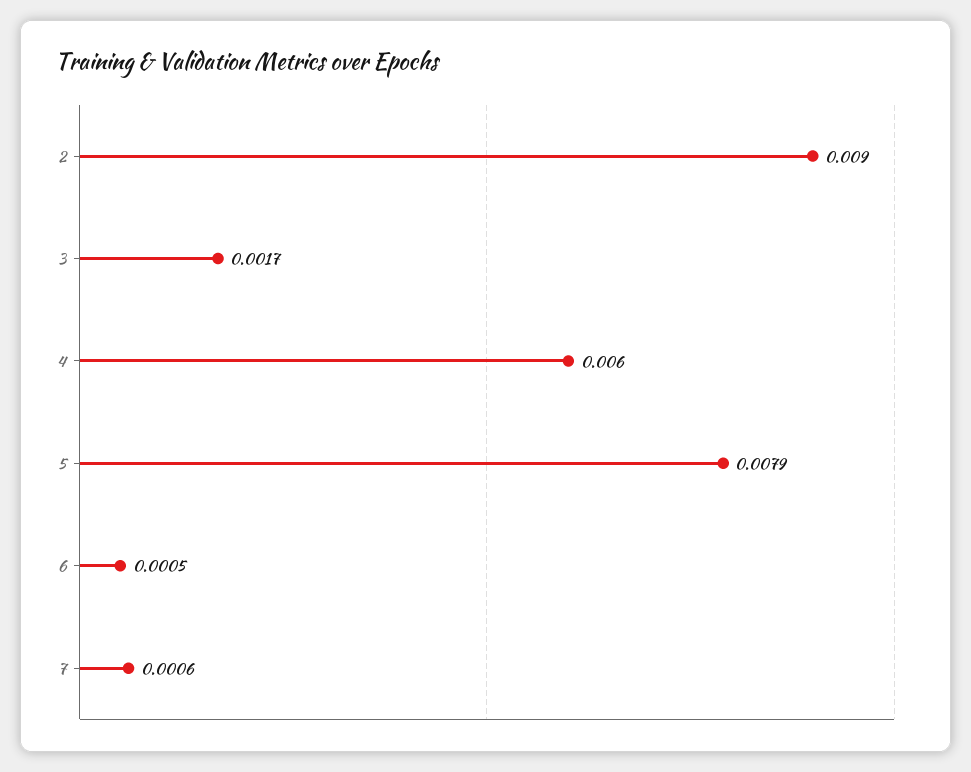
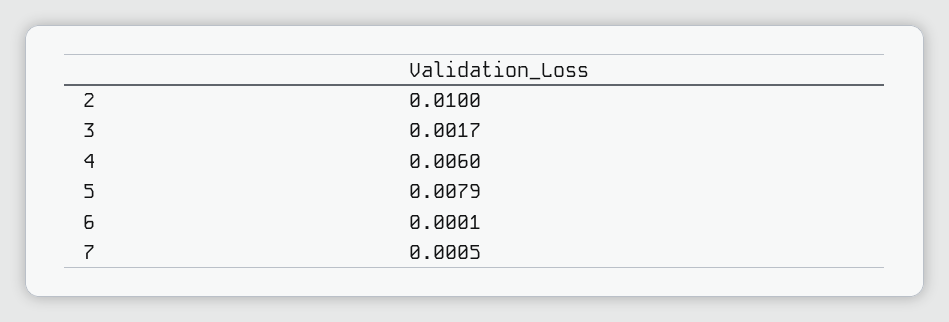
2: 0.009 -> 0.01
6: 0.0005 -> 0.0001
7: 0.0006 -> 0.0005

